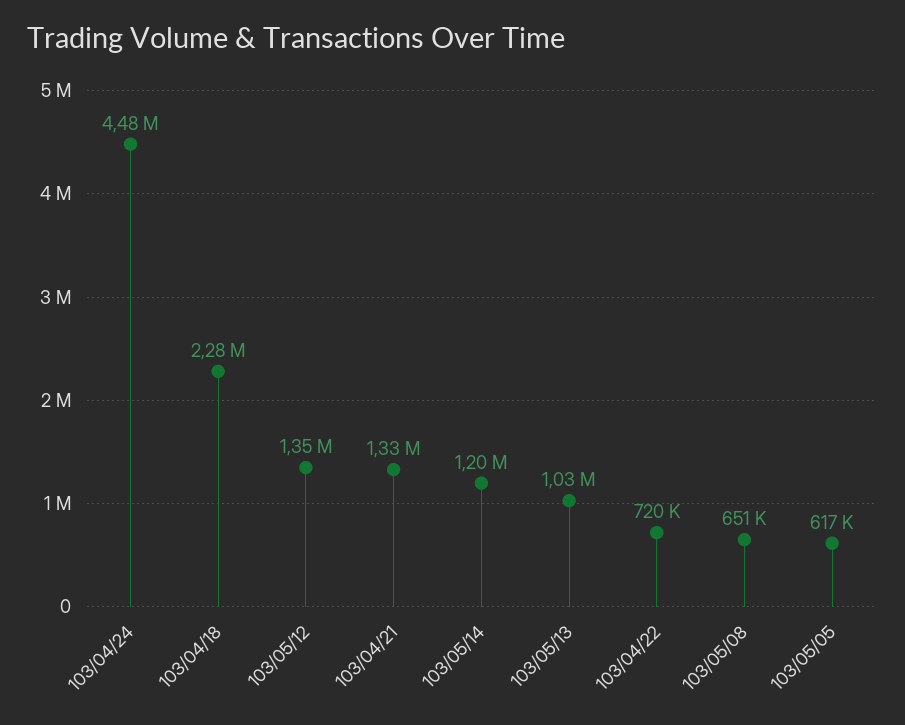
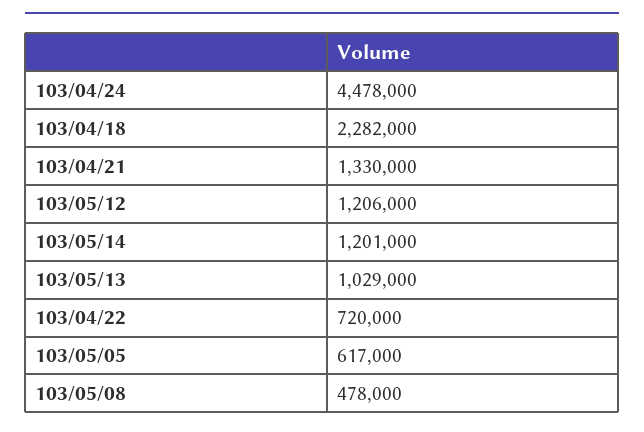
103/05/12: 1350000 -> 1206000
103/05/08: 651000 -> 478000

